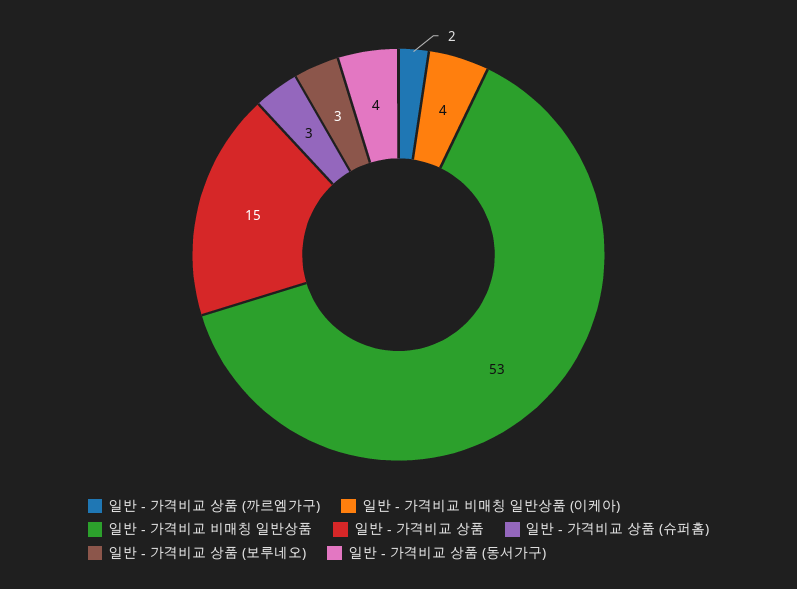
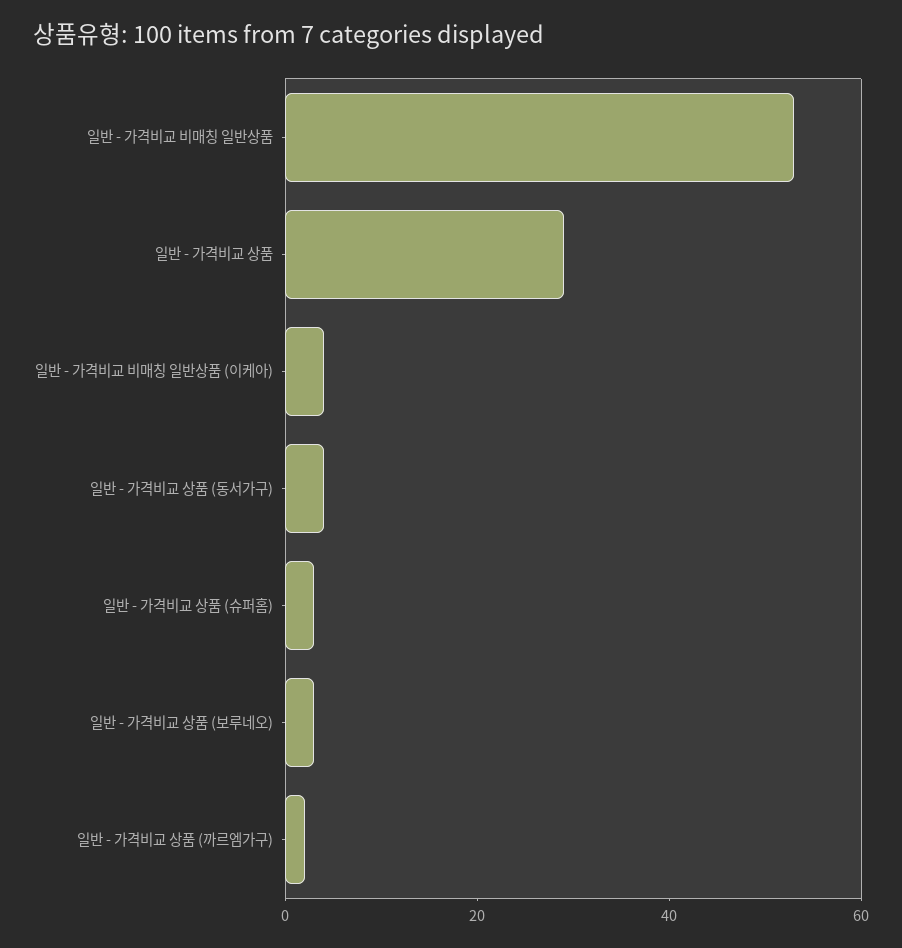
일반 - 가격비교 상품: 15 -> 30

